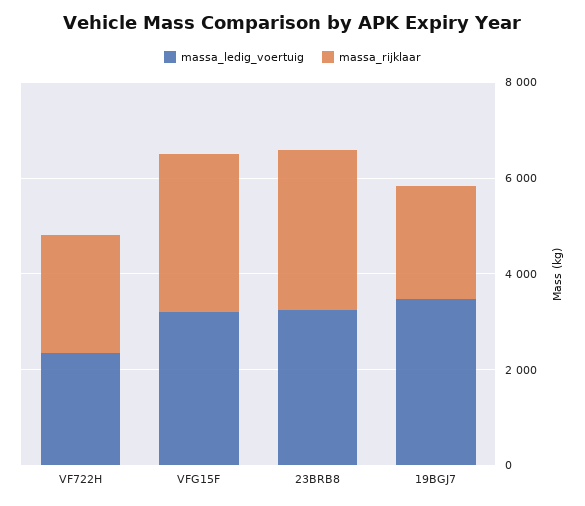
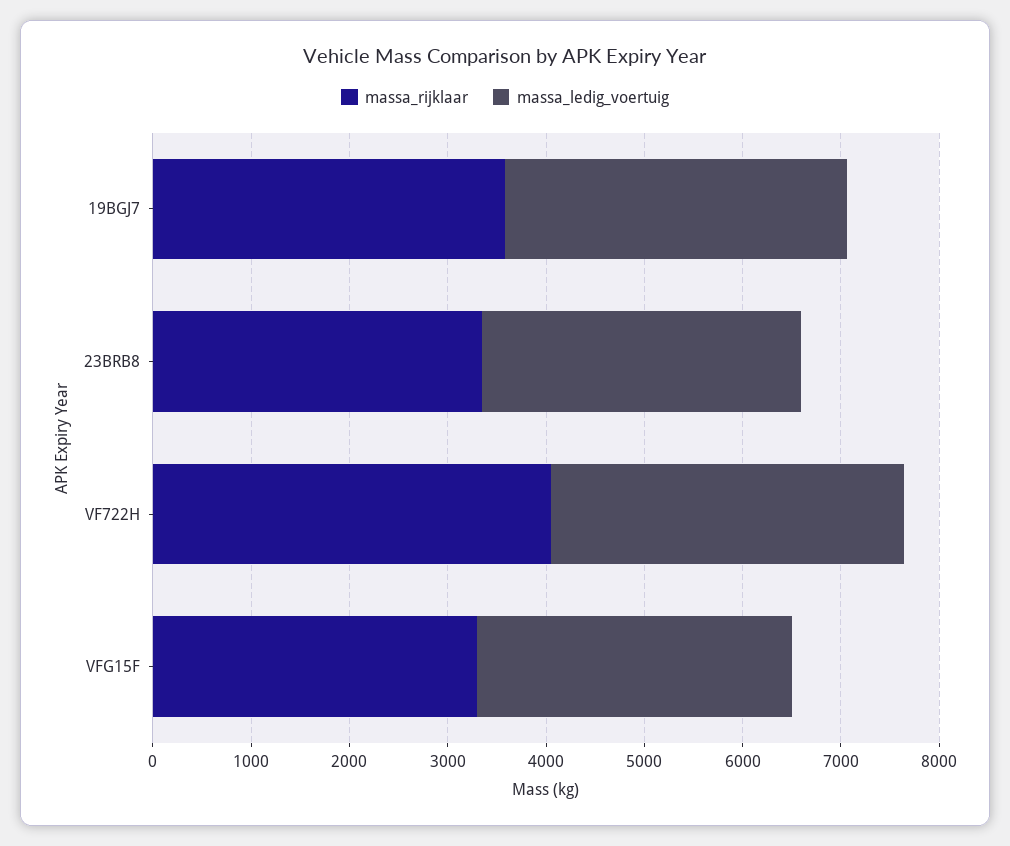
massa_ledig_voertuig, VF722H: 2500 -> 3600
massa_rijklaar, VF722H: 2500 -> 4000
massa_rijklaar, 19BGJ7: 2500 -> 3600

